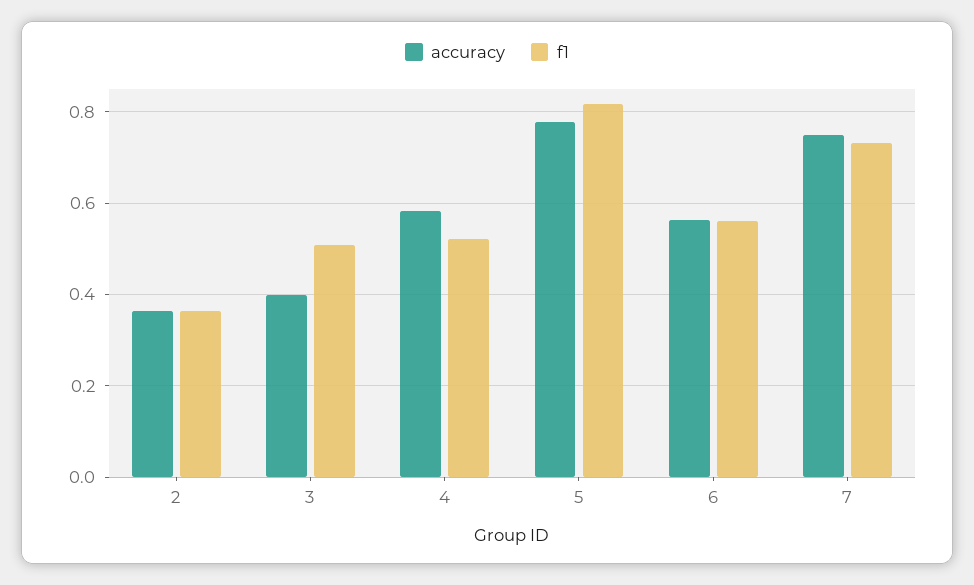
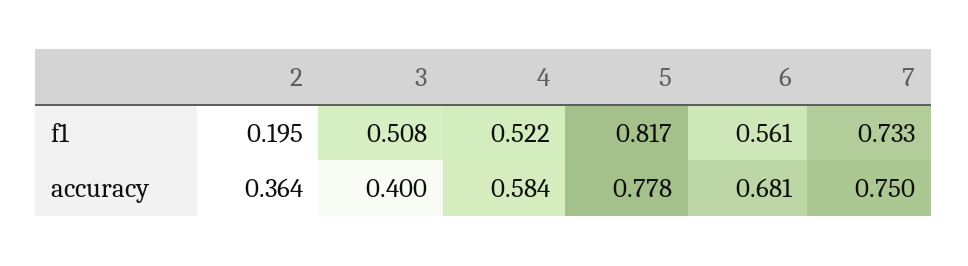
f1, 2: 0.36 -> 0.195
accuracy, 6: 0.56 -> 0.681

